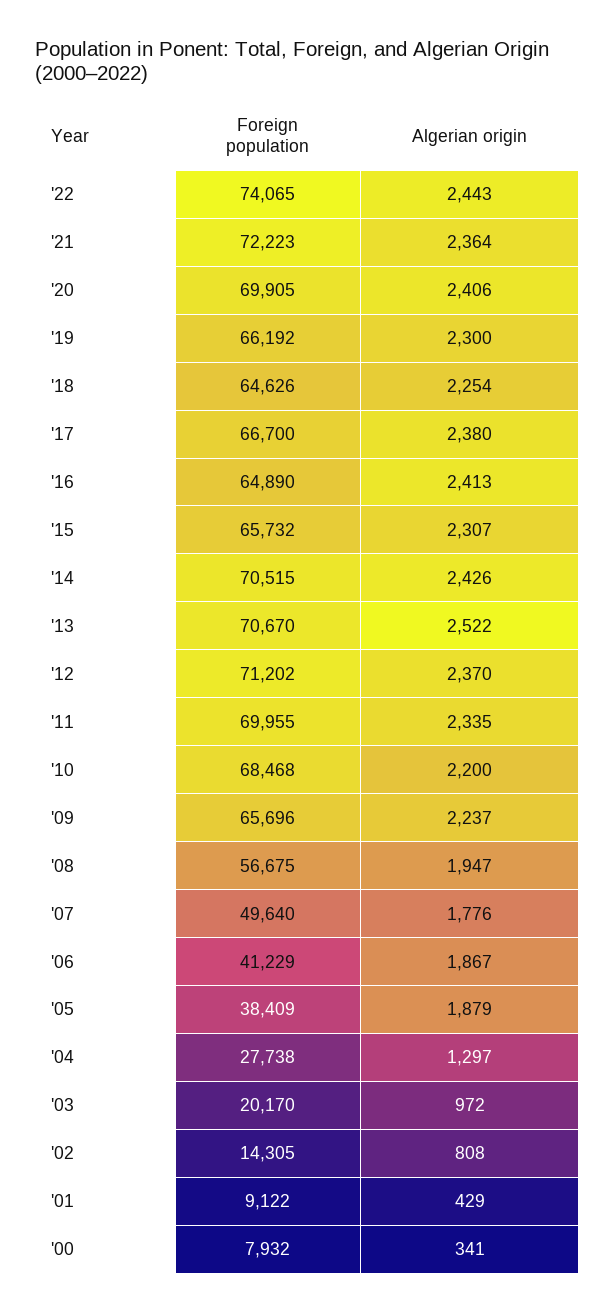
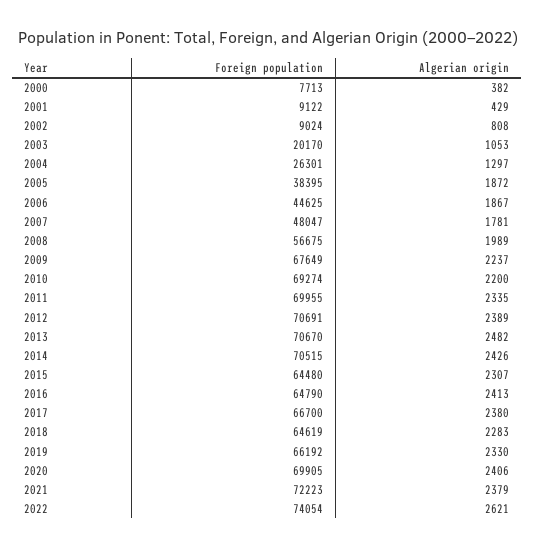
Foreign population, '22: 74065 -> 74054
Algerian origin, '22: 2443 -> 2621
Algerian origin, '21: 2364 -> 2379
Algerian origin, '19: 2300 -> 2330
Foreign population, '18: 64626 -> 64619
Algerian origin, '18: 2254 -> 2283
Foreign population, '16: 64890 -> 64790
Foreign population, '15: 65732 -> 64480
Algerian origin, '13: 2522 -> 2482
Foreign population, '12: 71202 -> 70691
Algerian origin, '12: 2370 -> 2389
Foreign population, '10: 68468 -> 69274
Foreign population, '09: 65696 -> 67649
Algerian origin, '08: 1947 -> 1989
Foreign population, '07: 49640 -> 48047
Algerian origin, '07: 1776 -> 1781
Foreign population, '06: 41229 -> 44625
Foreign population, '05: 38409 -> 38395
Algerian origin, '05: 1879 -> 1872
Foreign population, '04: 27738 -> 26301
Algerian origin, '03: 972 -> 1053
Foreign population, '02: 14305 -> 9024
Foreign population, '00: 7932 -> 7713
Algerian origin, '00: 341 -> 382

